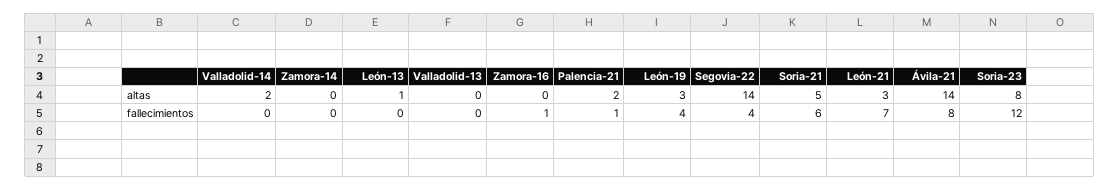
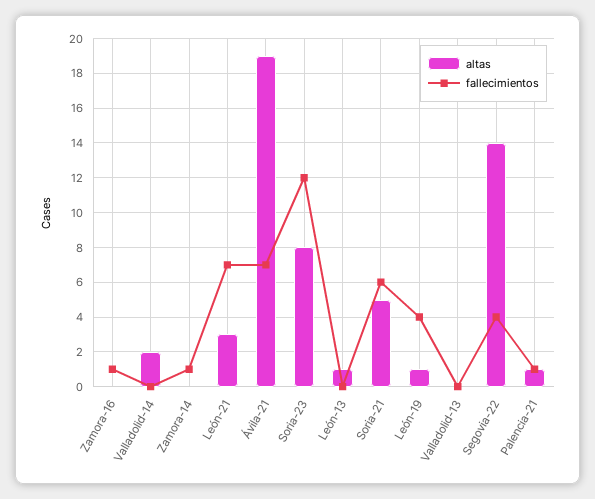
altas, Palencia-21: 2 -> 1
altas, León-19: 3 -> 1
altas, Ávila-21: 14 -> 19
fallecimientos, Zamora-14: 0 -> 1
fallecimientos, Ávila-21: 8 -> 7

